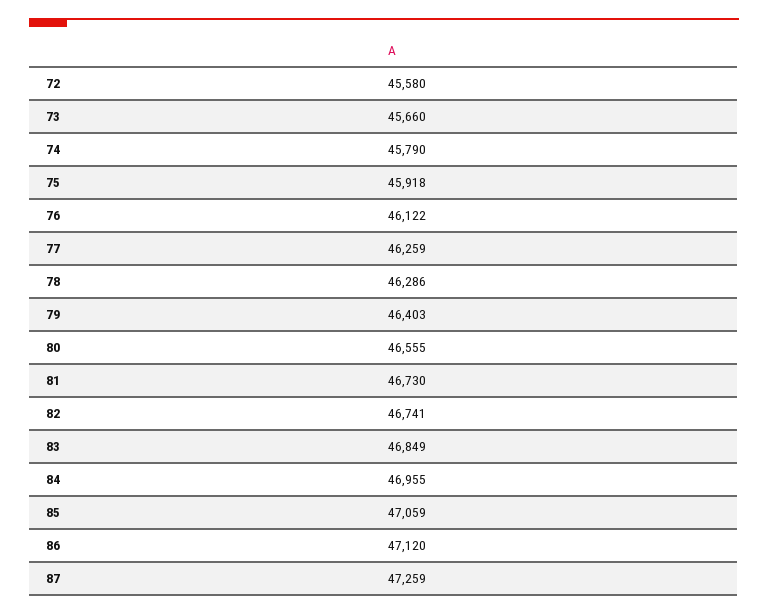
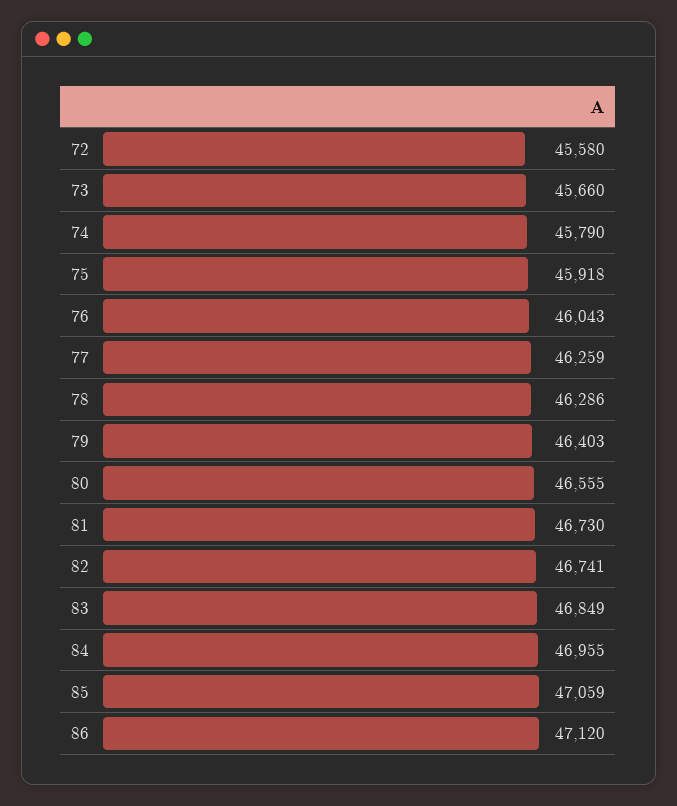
76: 46122 -> 46043
87: 47259 -> none

